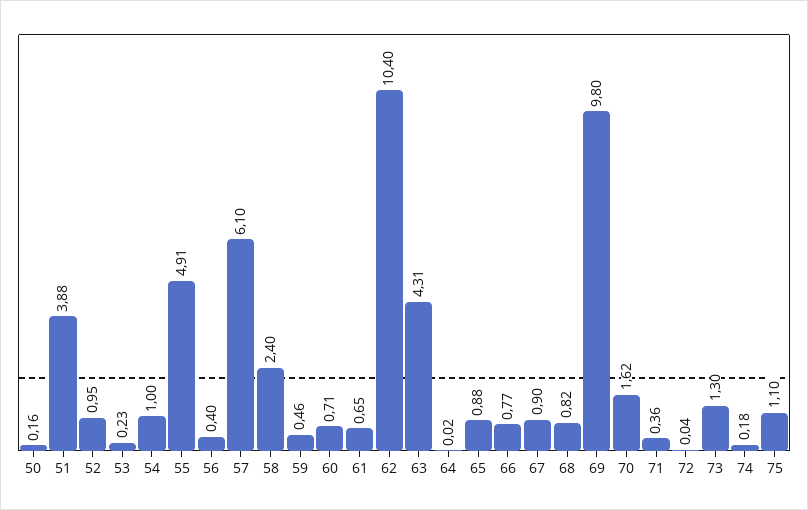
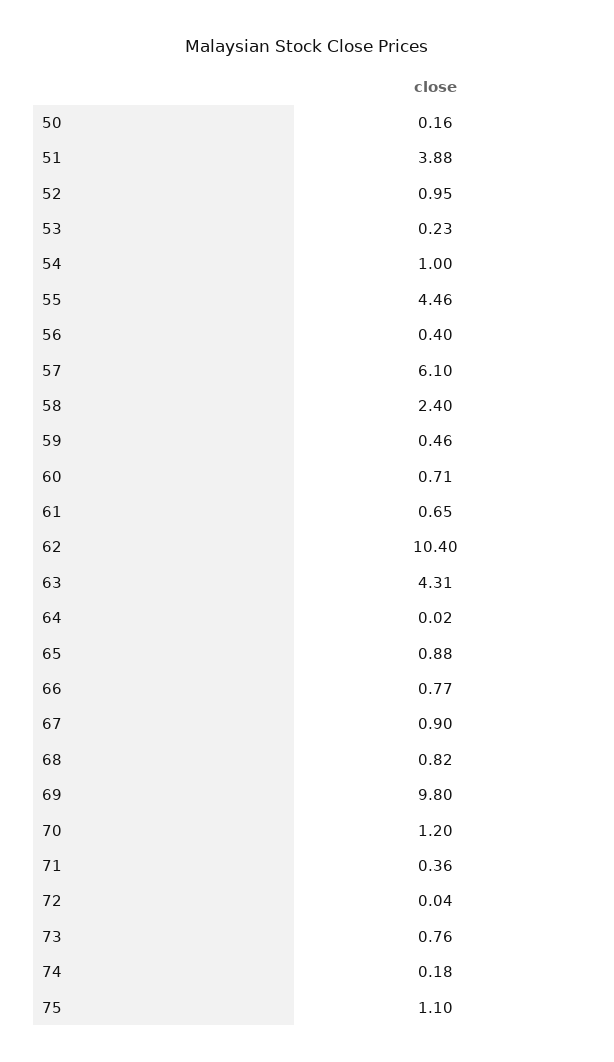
55: 4.91 -> 4.46
70: 1.62 -> 1.2
73: 1.3 -> 0.76

